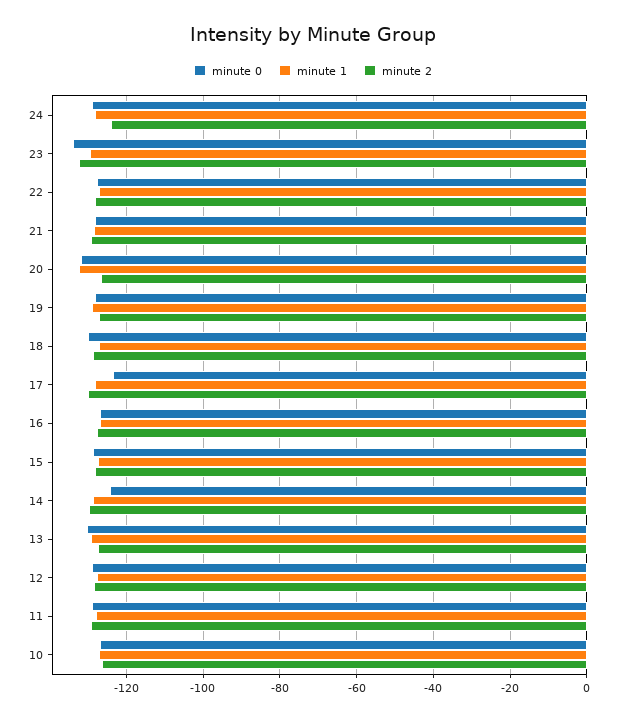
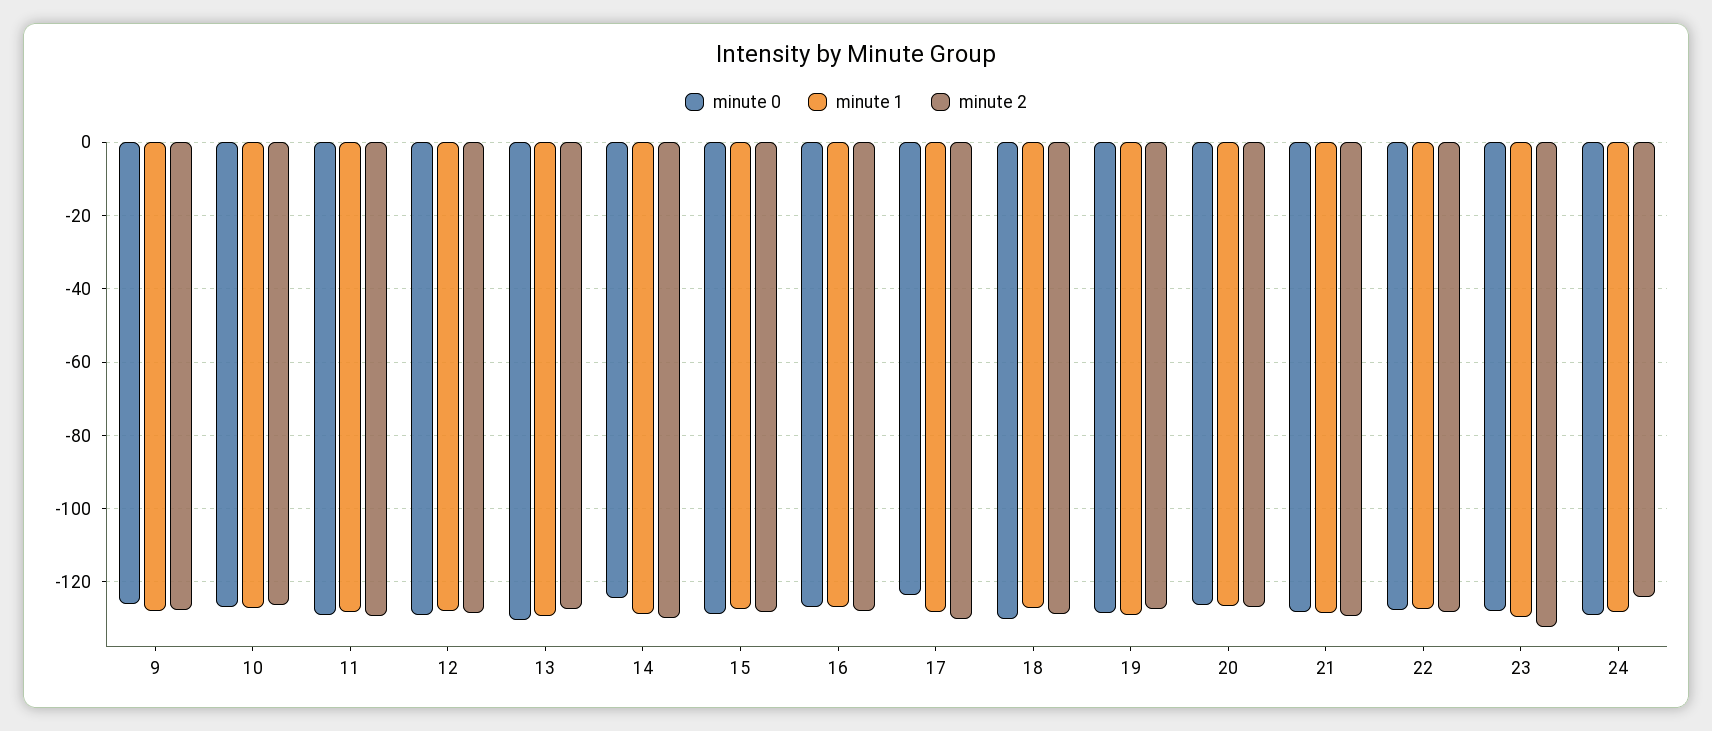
minute 0, 23: -134 -> -128
minute 0, 20: -132 -> -126
minute 1, 20: -132 -> -126
minute 0, 9: none -> -126
minute 1, 9: none -> -128
minute 2, 9: none -> -128

